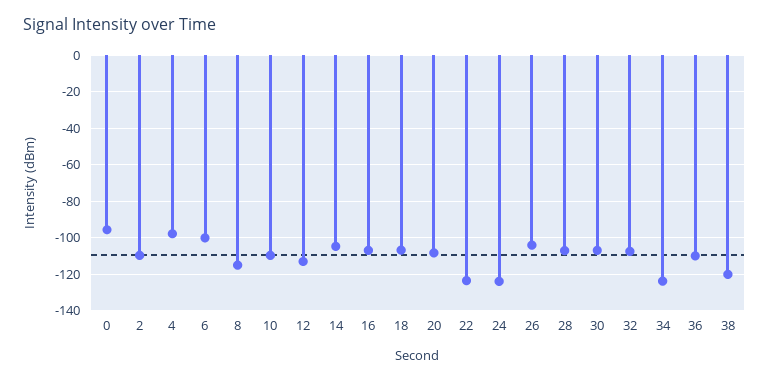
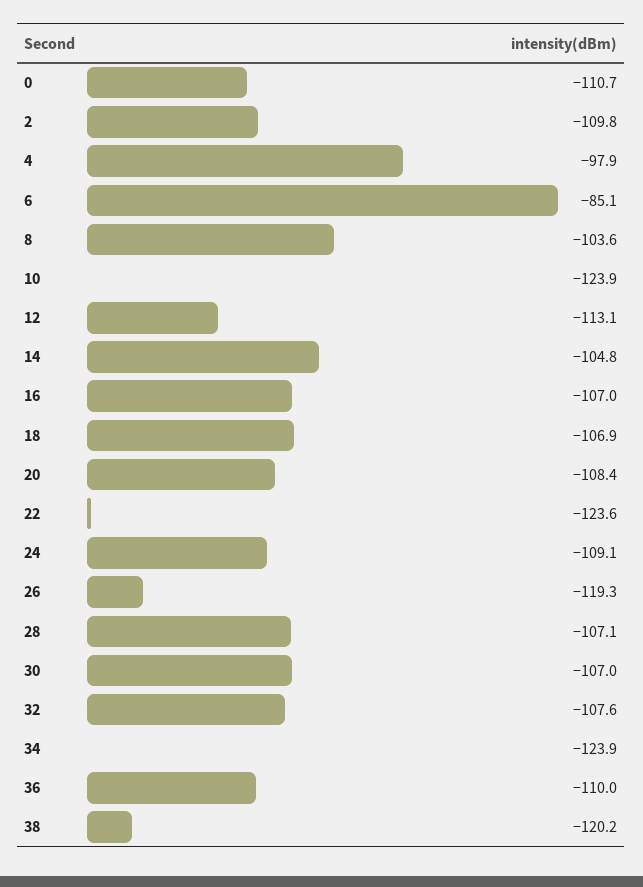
0: -95 -> -110.7
6: -100 -> -85.1
8: -115 -> -103.6
10: -110 -> -123.9
24: -125 -> -109.1
26: -105 -> -119.3

